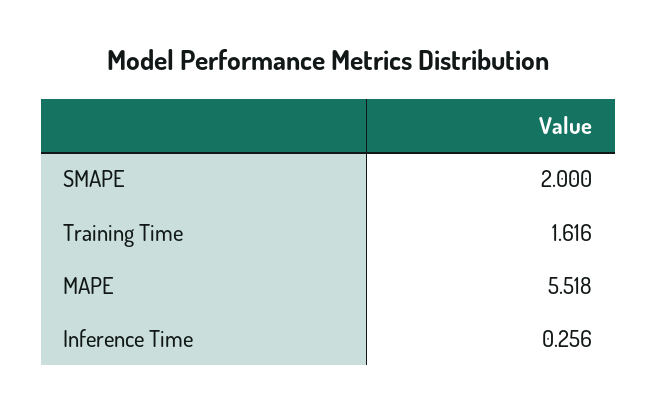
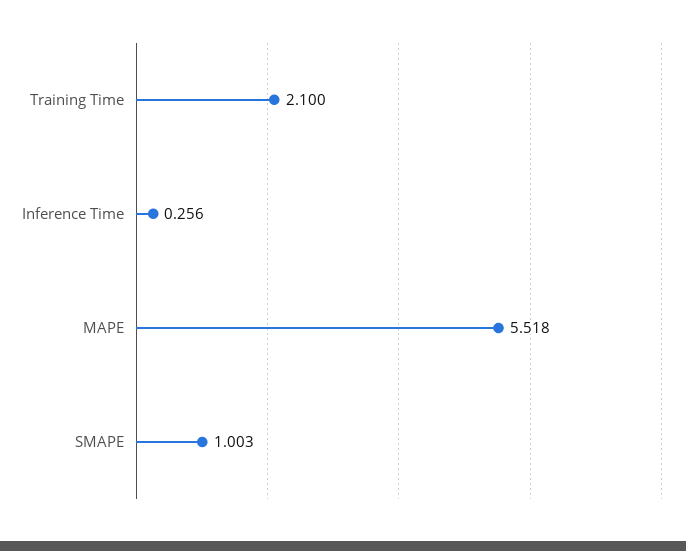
SMAPE: 2 -> 1.003
Training Time: 1.616 -> 2.1

